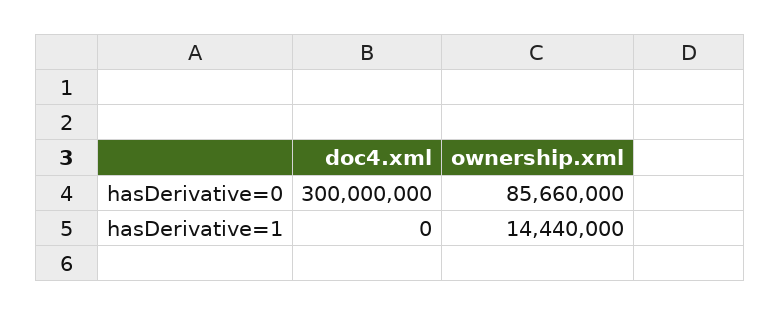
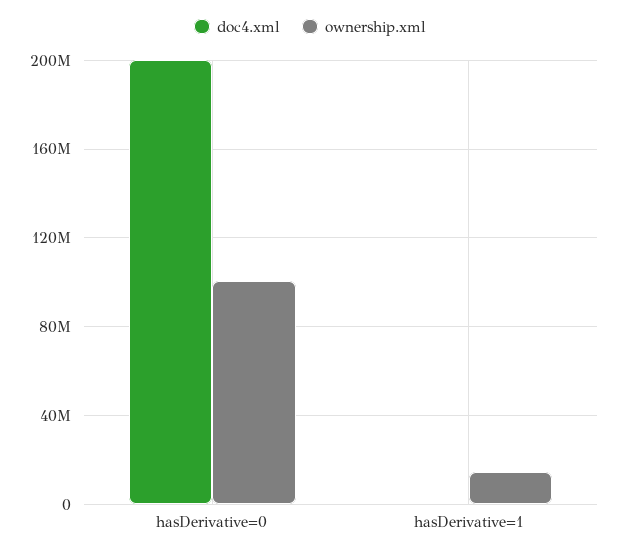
doc4.xml, hasDerivative=0: 300000000 -> 200000000
ownership.xml, hasDerivative=0: 85660000 -> 100000000

